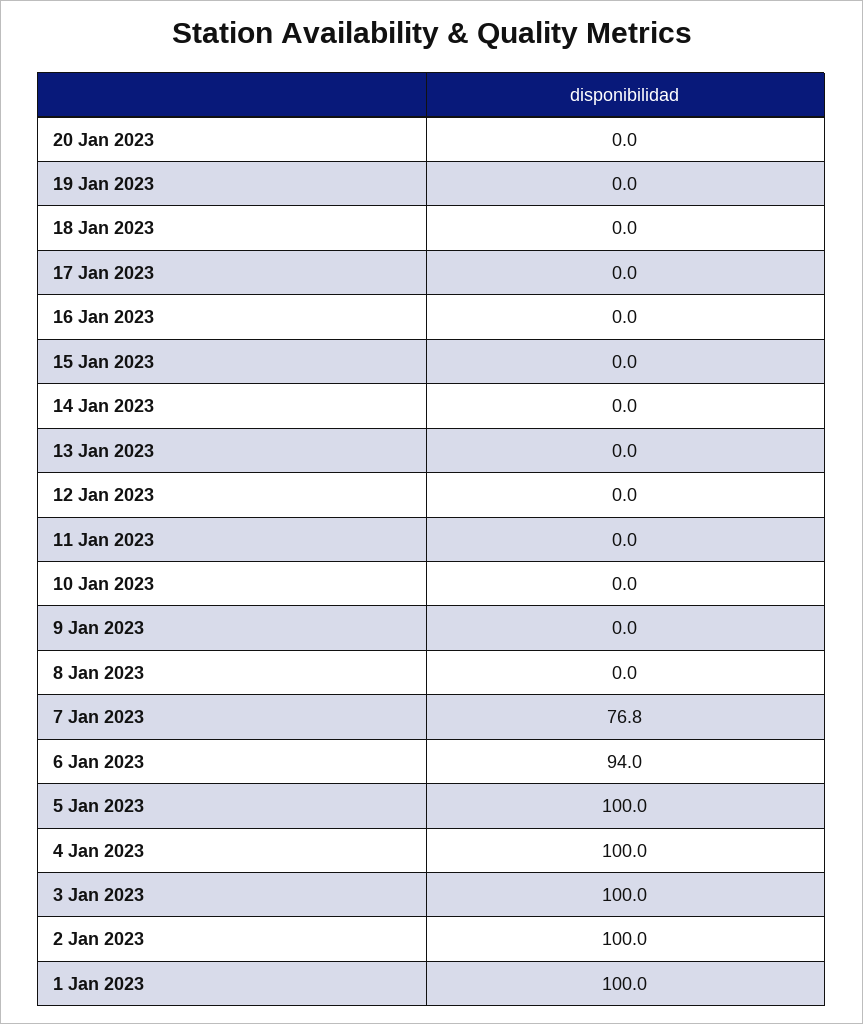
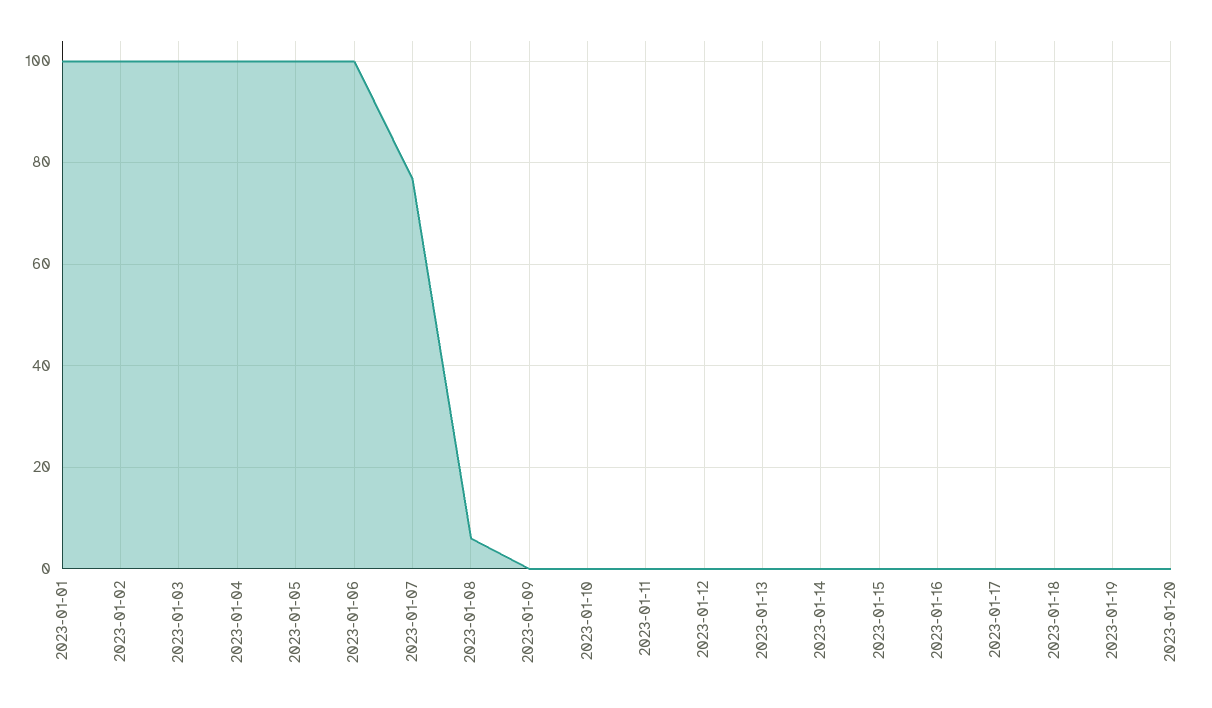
8 Jan 2023: 0 -> 6
6 Jan 2023: 94 -> 100

